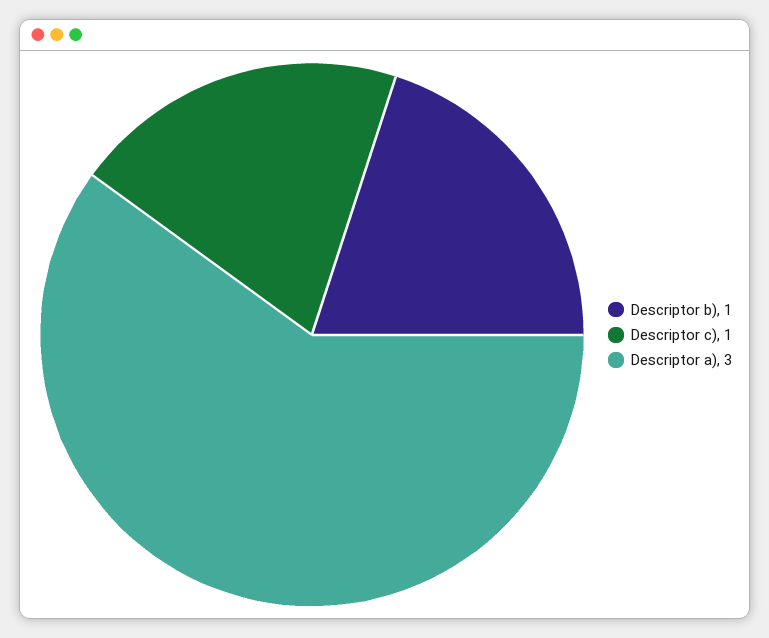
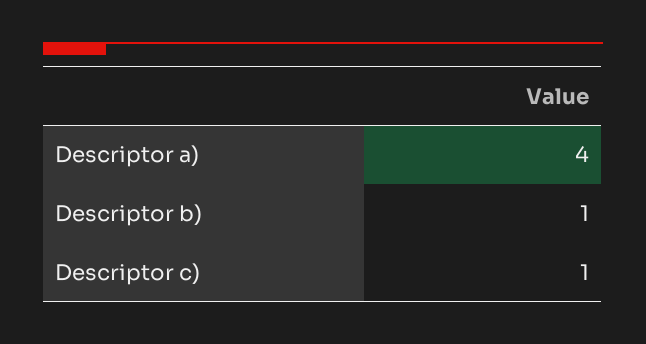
Descriptor a): 3 -> 4

